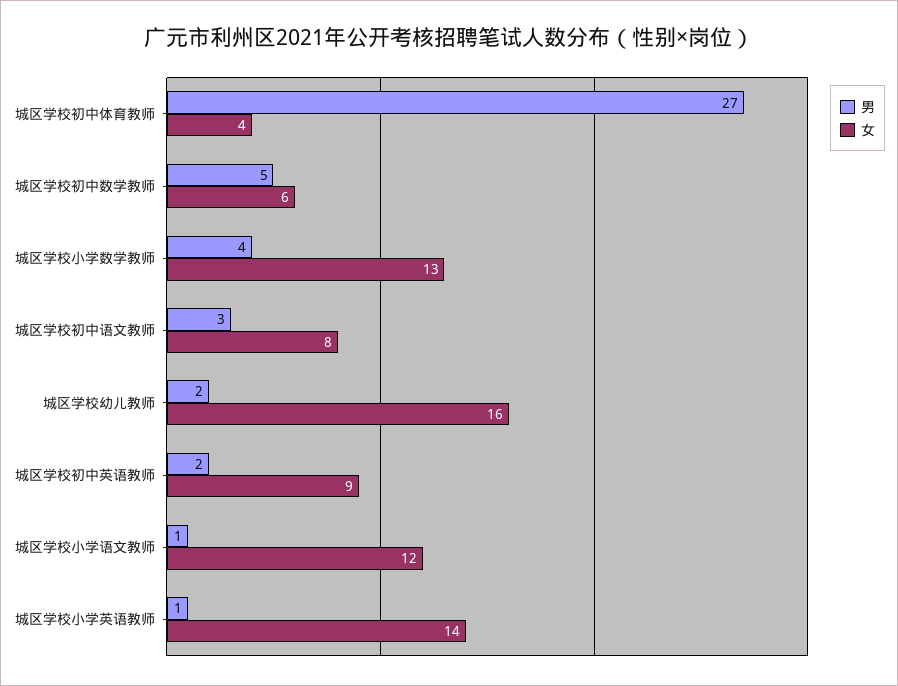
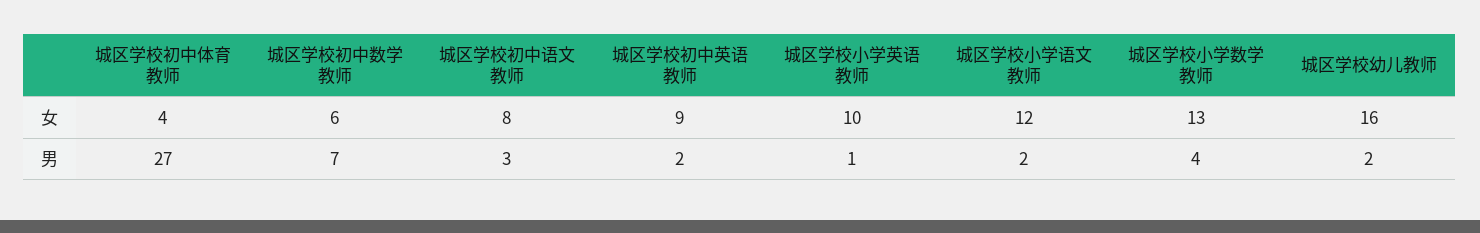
男, 城区学校初中数学教师: 5 -> 7
男, 城区学校小学语文教师: 1 -> 2
女, 城区学校小学英语教师: 14 -> 10

